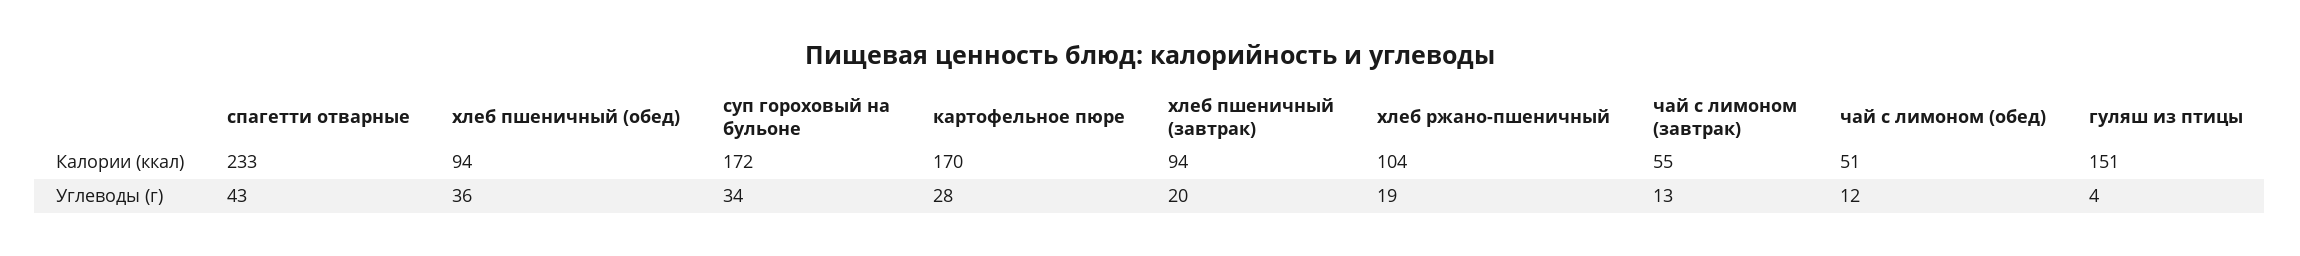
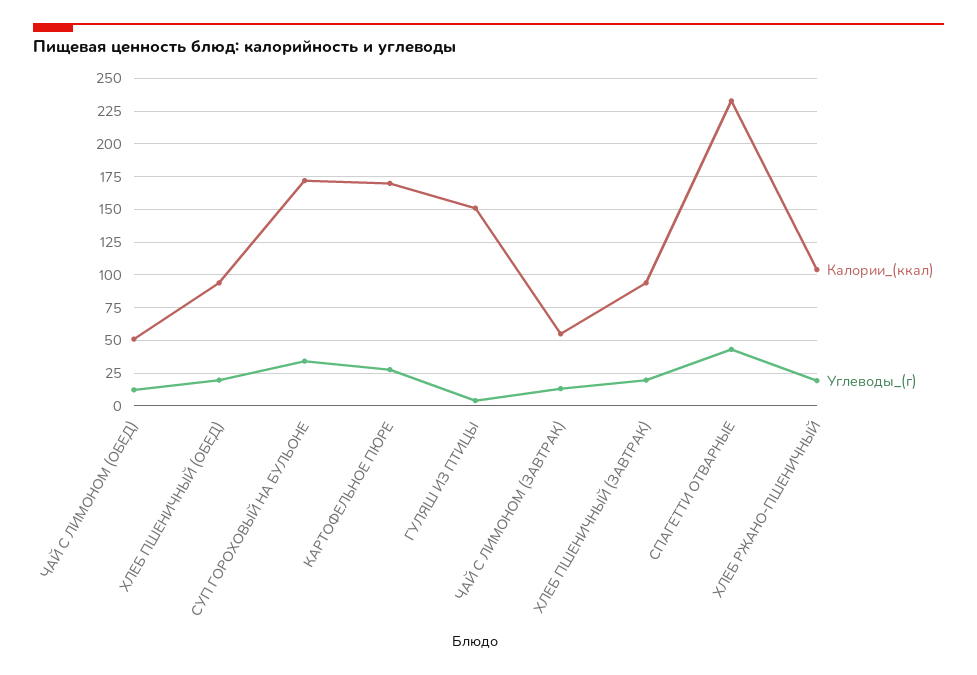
Углеводы (г), хлеб пшеничный (обед): 36 -> 20

